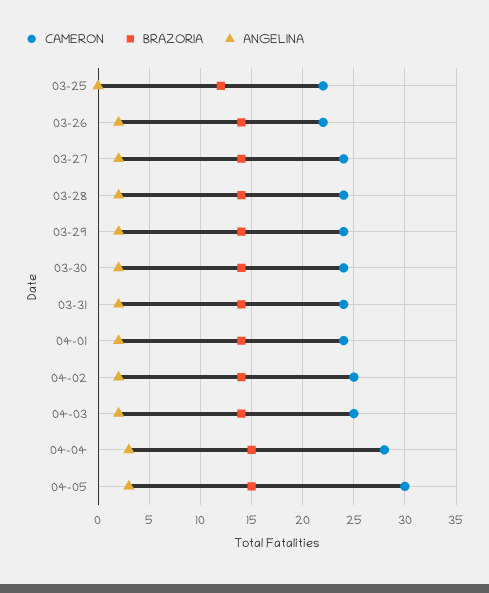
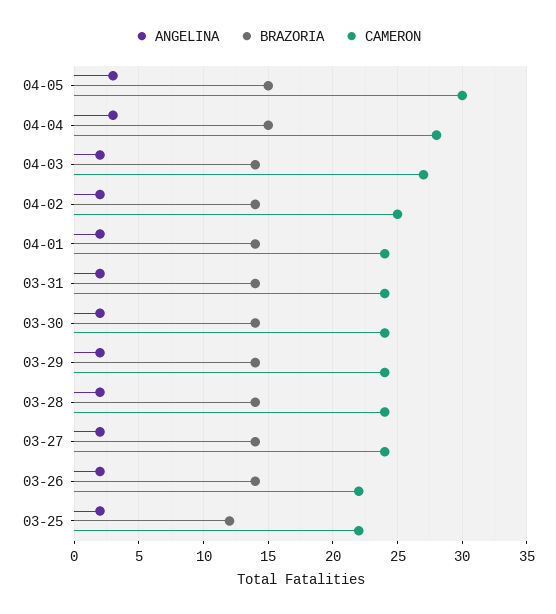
ANGELINA, 03-25: 0 -> 2
CAMERON, 04-03: 25 -> 27

